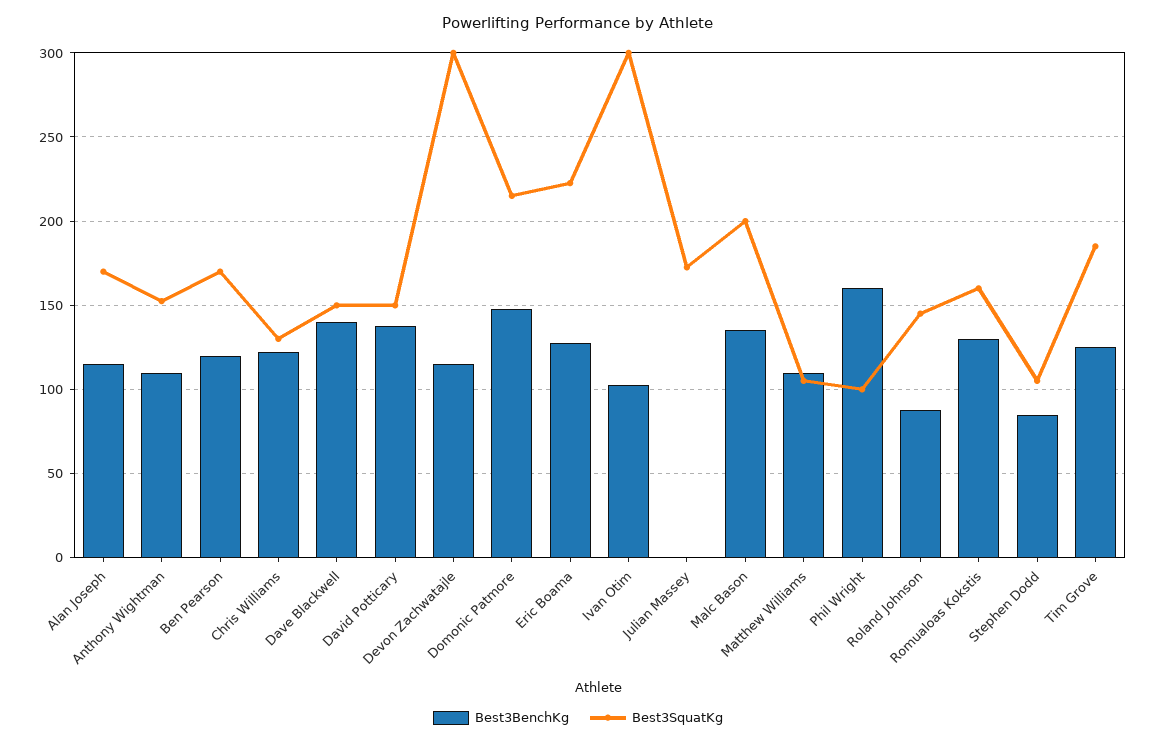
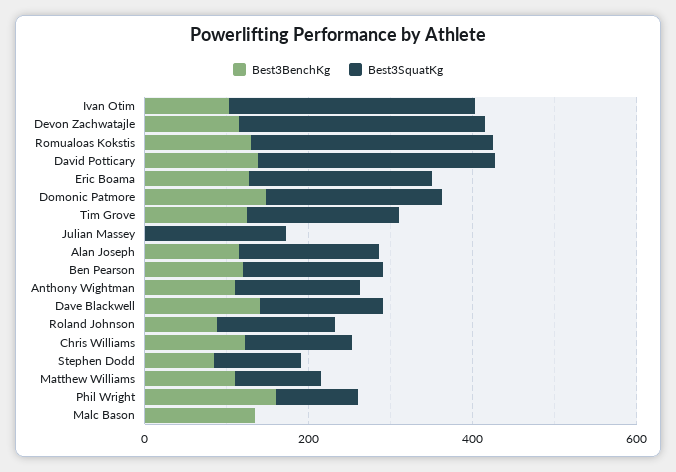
Best3SquatKg, David Potticary: 150 -> 300
Best3SquatKg, Malc Bason: 200 -> 0
Best3SquatKg, Romualoas Kokstis: 160 -> 300

